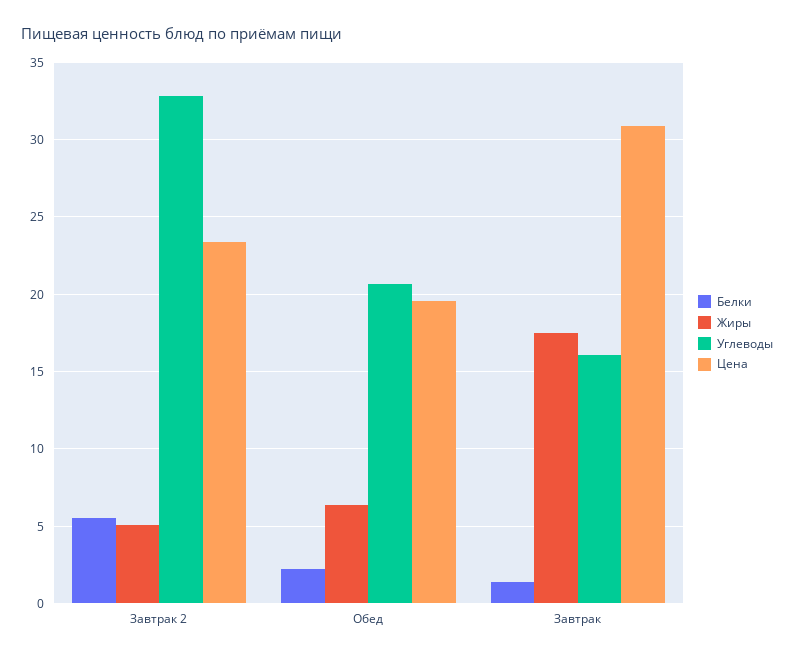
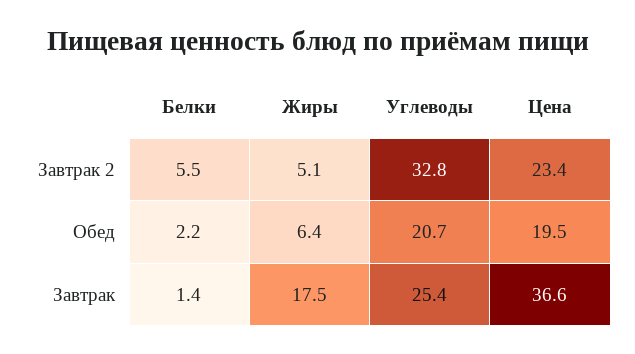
Углеводы, Завтрак: 16 -> 25.4
Цена, Завтрак: 31 -> 36.6

